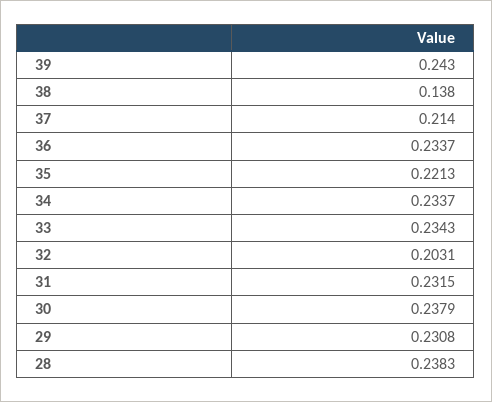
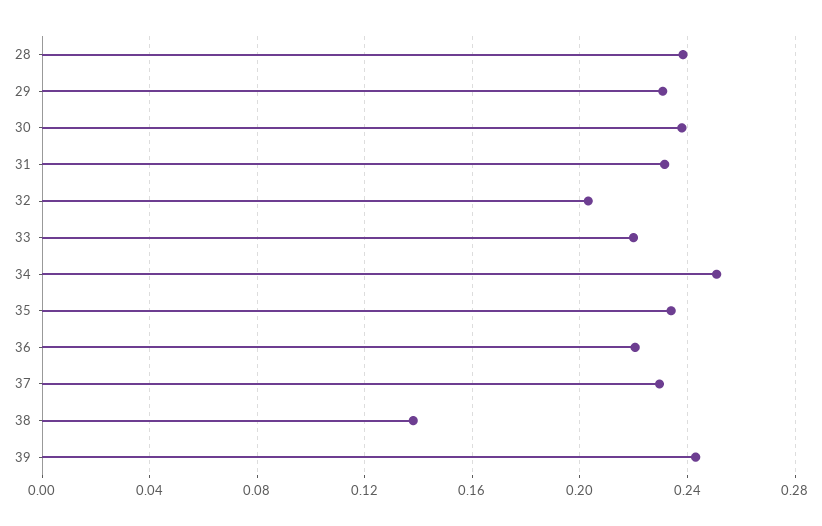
37: 0.214 -> 0.23
36: 0.2337 -> 0.22
35: 0.2213 -> 0.235
34: 0.2337 -> 0.25
33: 0.2343 -> 0.22

